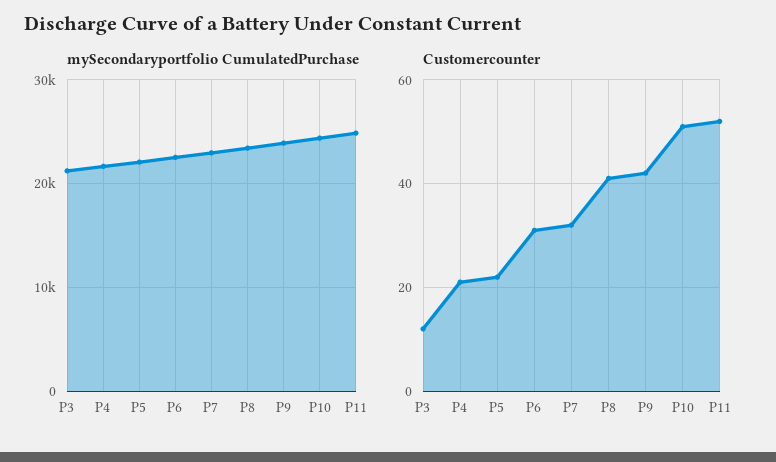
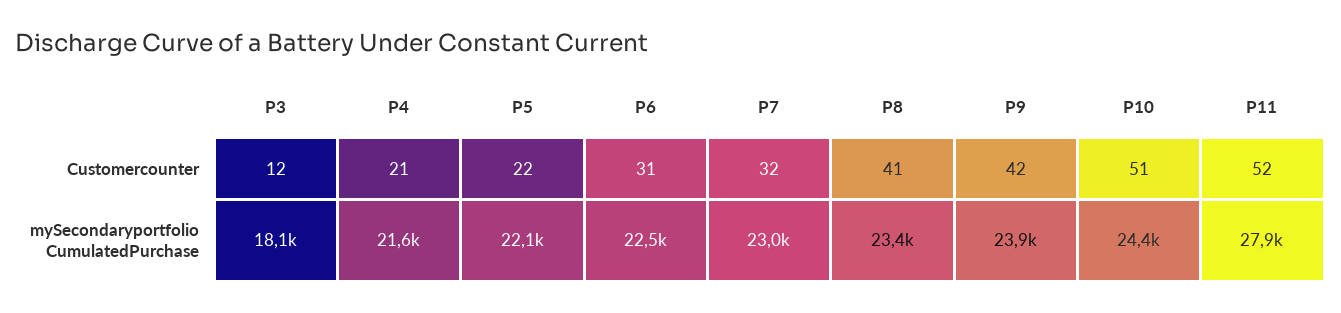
mySecondaryportfolio CumulatedPurchase, P3: 21000 -> 18100
mySecondaryportfolio CumulatedPurchase, P11: 25000 -> 27900

